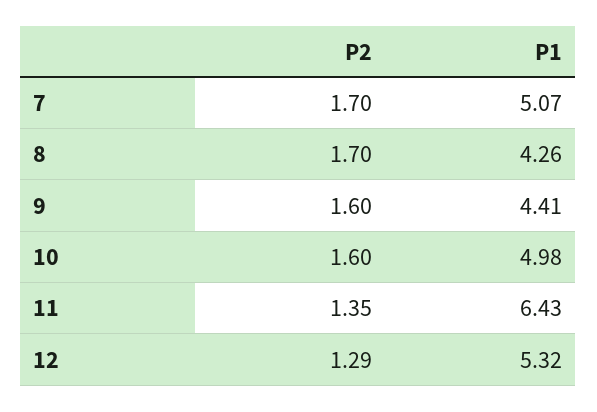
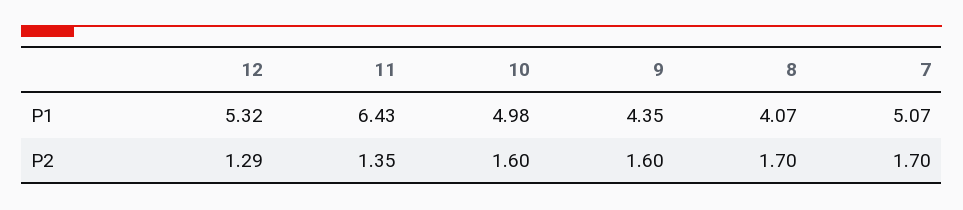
P1, 8: 4.26 -> 4.07
P1, 9: 4.41 -> 4.35

